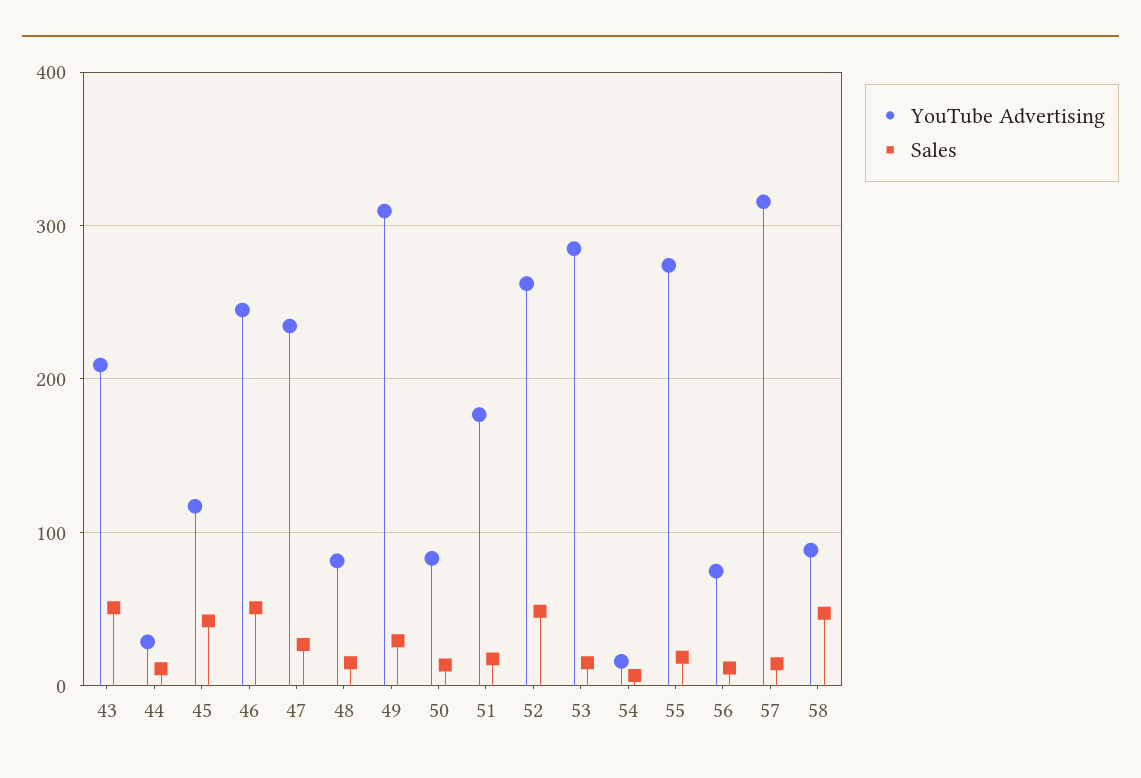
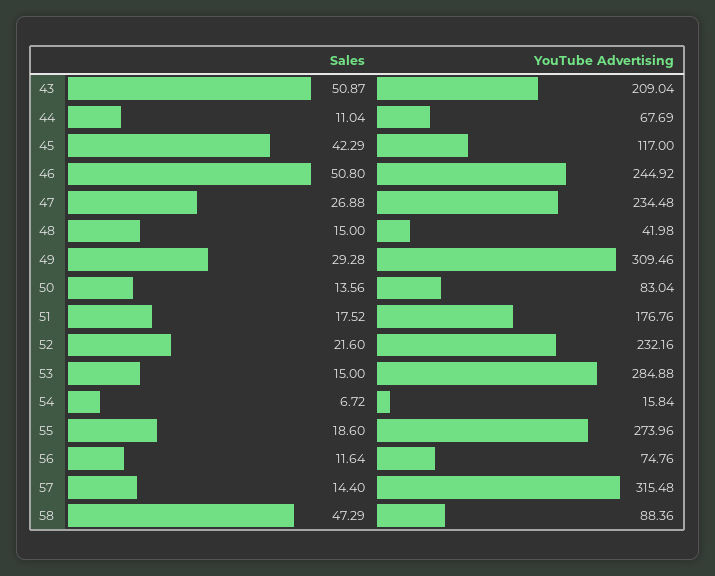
YouTube Advertising, 44: 30 -> 67.69
YouTube Advertising, 48: 80 -> 41.98
YouTube Advertising, 52: 260 -> 232.16
Sales, 52: 50 -> 21.6

